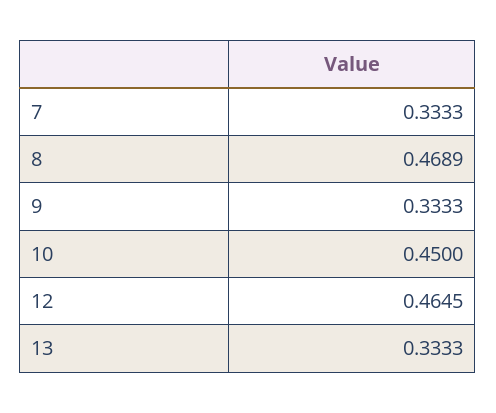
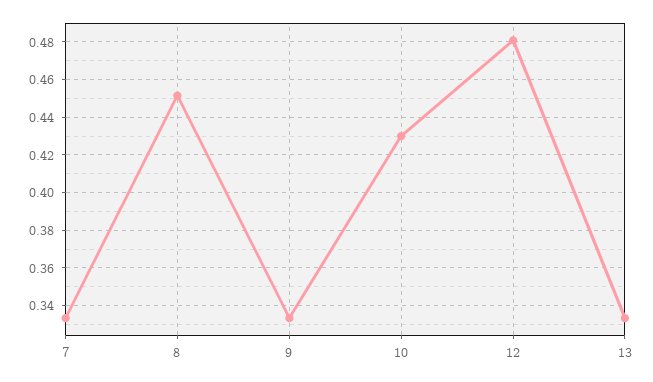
8: 0.4689 -> 0.45
10: 0.45 -> 0.43
12: 0.4645 -> 0.48

